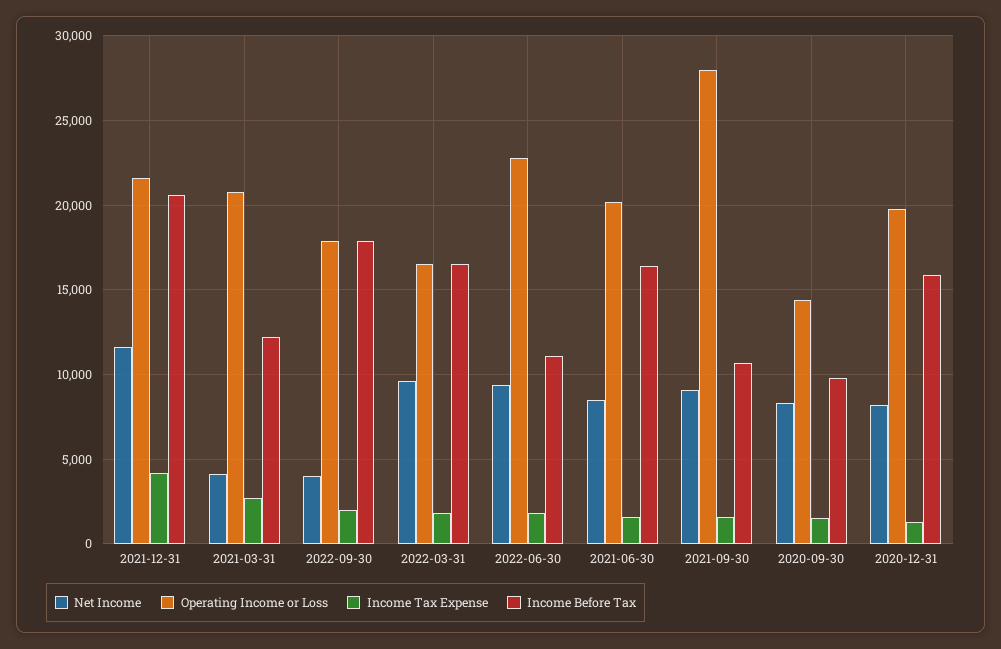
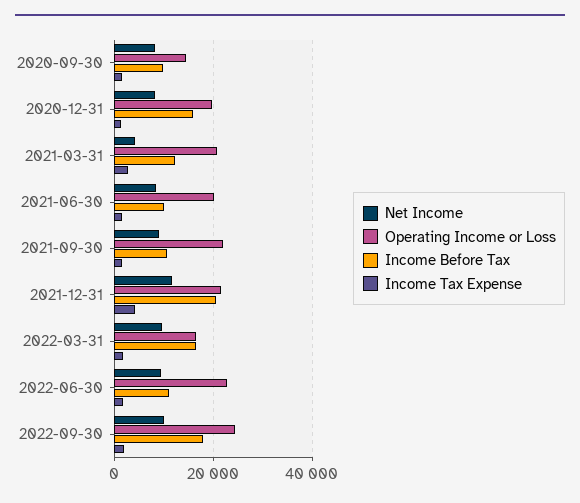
Net Income, 2022-09-30: 4000 -> 10000
Operating Income or Loss, 2022-09-30: 18000 -> 24000
Income Before Tax, 2021-06-30: 16500 -> 10000
Operating Income or Loss, 2021-09-30: 28000 -> 22000

